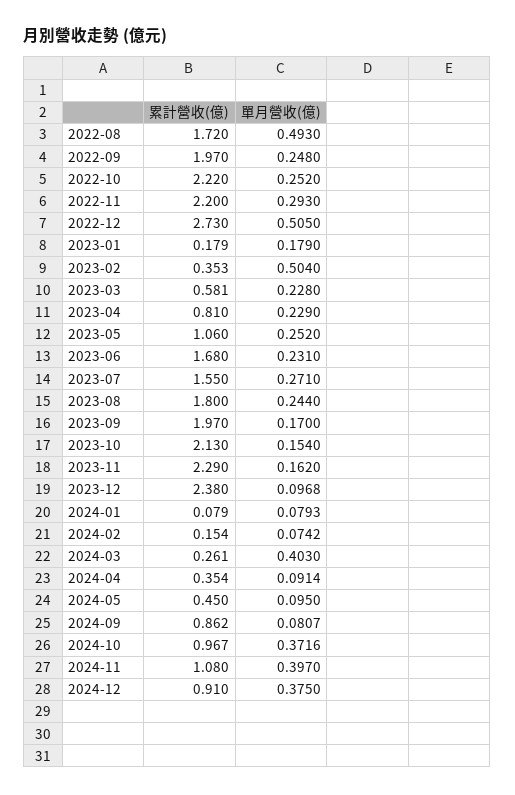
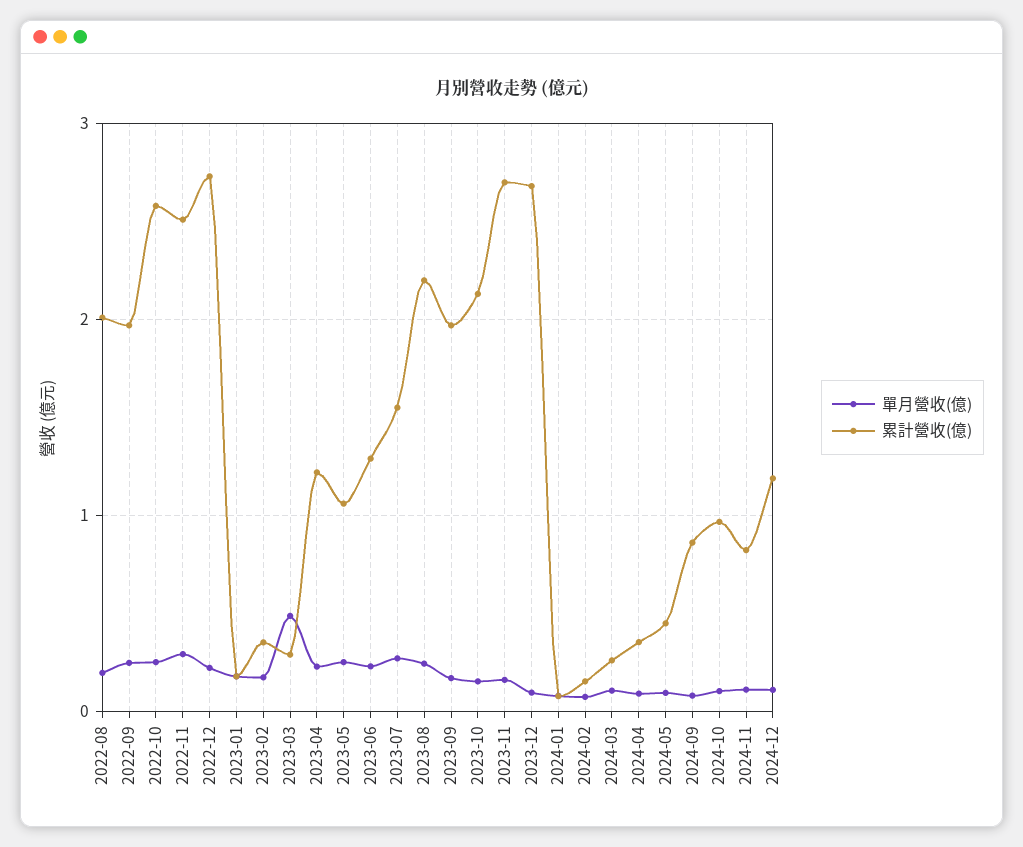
累計營收(億), 2022-08: 1.72 -> 2
單月營收(億), 2022-08: 0.493 -> 0.2
累計營收(億), 2022-10: 2.22 -> 2.6
累計營收(億), 2022-11: 2.2 -> 2.5
單月營收(億), 2022-12: 0.505 -> 0.2
單月營收(億), 2023-02: 0.504 -> 0.2
累計營收(億), 2023-03: 0.581 -> 0.3
單月營收(億), 2023-03: 0.228 -> 0.5
累計營收(億), 2023-04: 0.81 -> 1.2
累計營收(億), 2023-06: 1.68 -> 1.3
累計營收(億), 2023-08: 1.8 -> 2.2
累計營收(億), 2023-11: 2.29 -> 2.7
累計營收(億), 2023-12: 2.38 -> 2.7
單月營收(億), 2024-03: 0.403 -> 0.1
單月營收(億), 2024-10: 0.3716 -> 0.1
累計營收(億), 2024-11: 1.08 -> 0.8
單月營收(億), 2024-11: 0.397 -> 0.1
累計營收(億), 2024-12: 0.91 -> 1.2
單月營收(億), 2024-12: 0.375 -> 0.1

